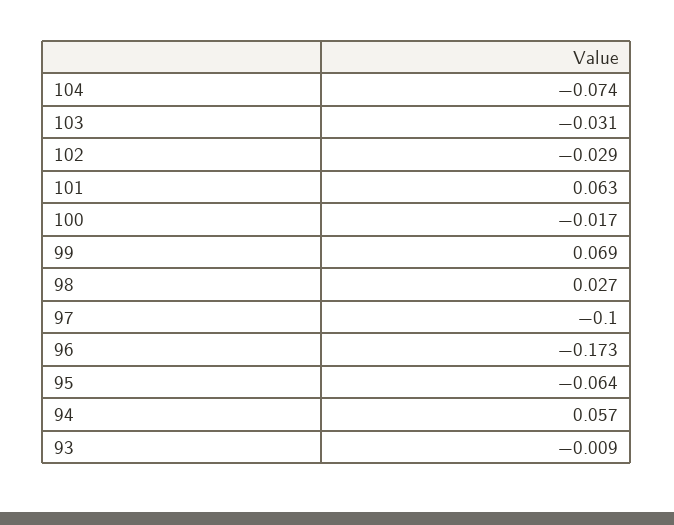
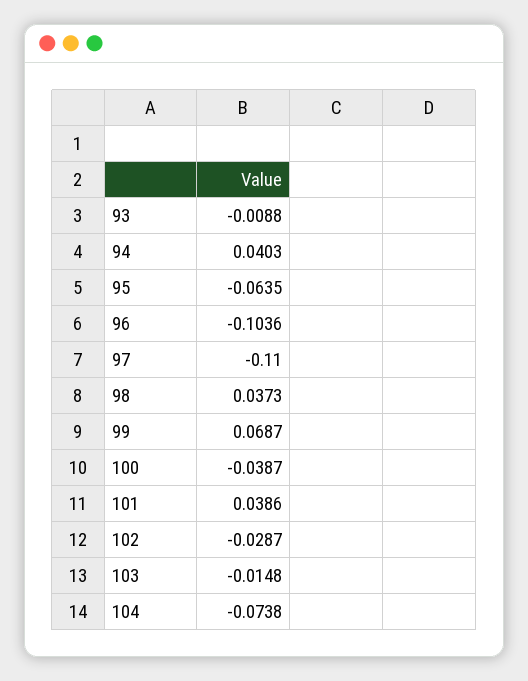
103: -0.031 -> -0.0148
101: 0.063 -> 0.0386
100: -0.017 -> -0.0387
98: 0.027 -> 0.0373
97: -0.1 -> -0.11
96: -0.173 -> -0.1036
94: 0.057 -> 0.0403

